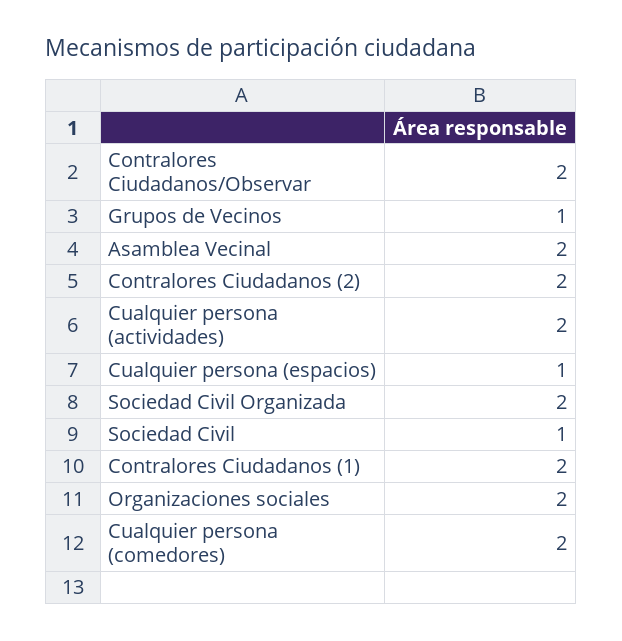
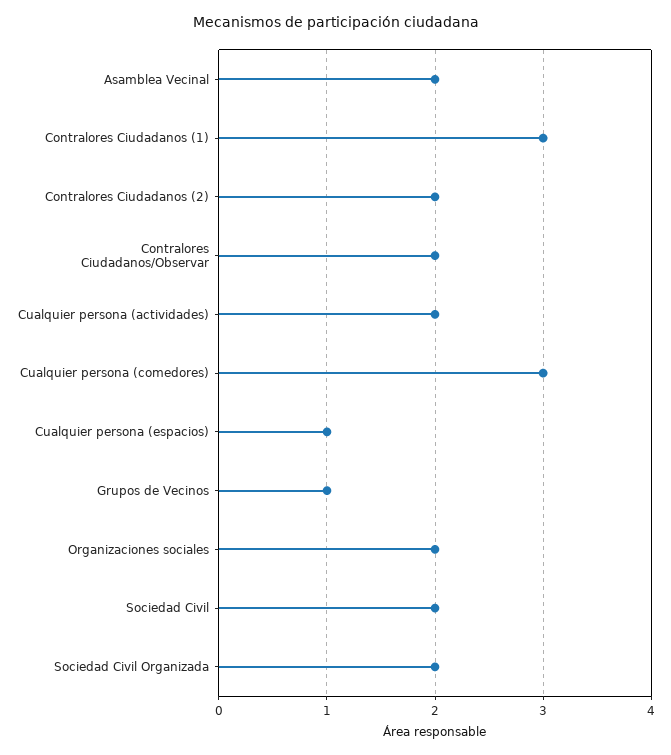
Sociedad Civil: 1 -> 2
Contralores Ciudadanos (1): 2 -> 3
Cualquier persona (comedores): 2 -> 3

